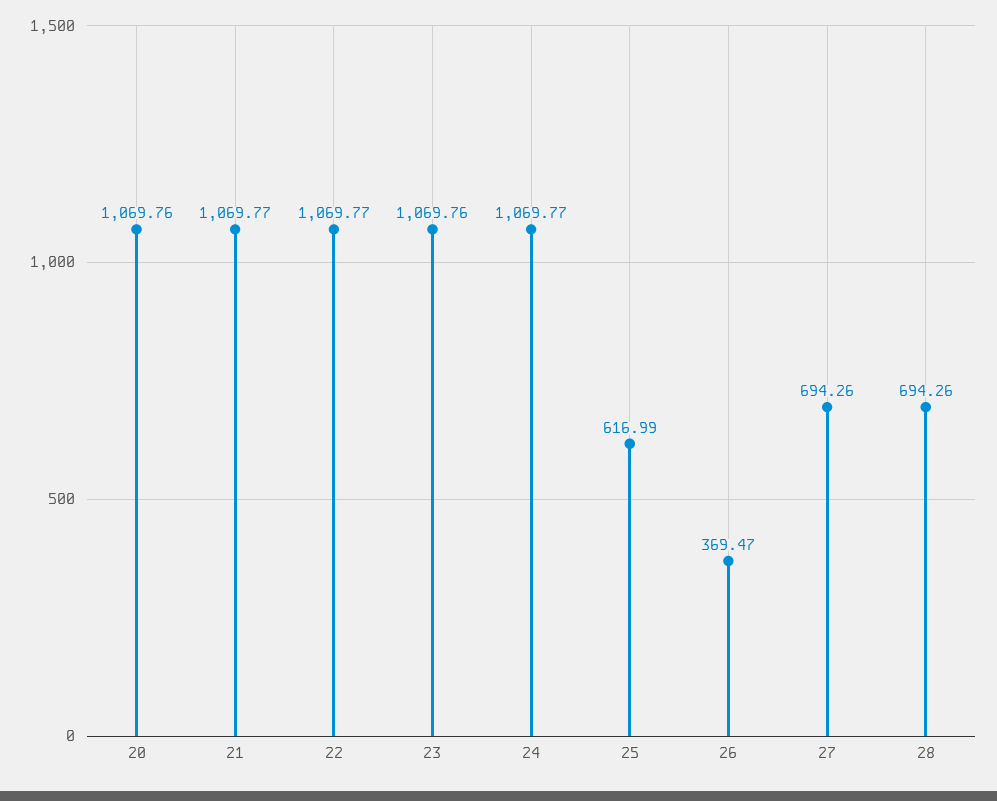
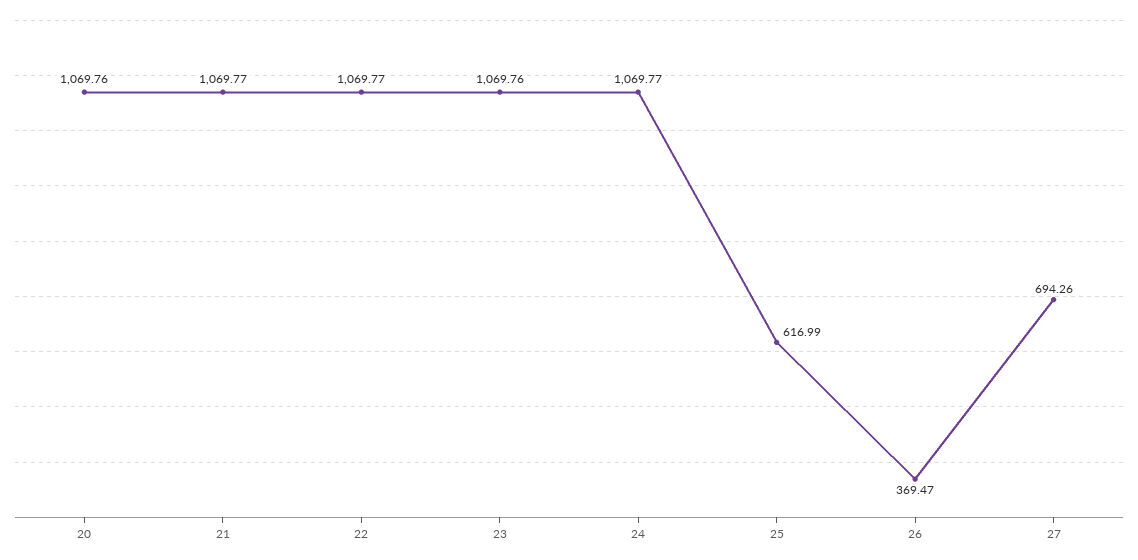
28: 694.26 -> none

